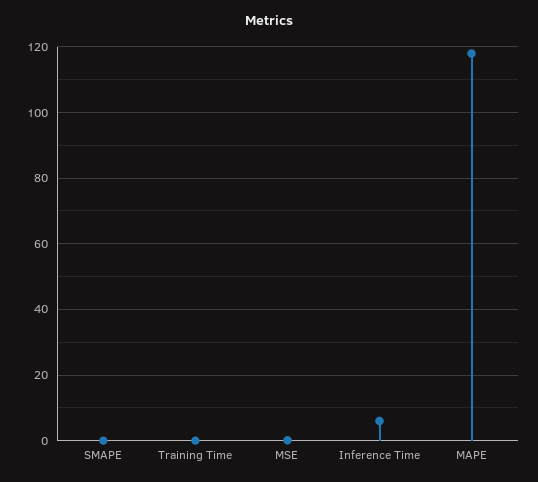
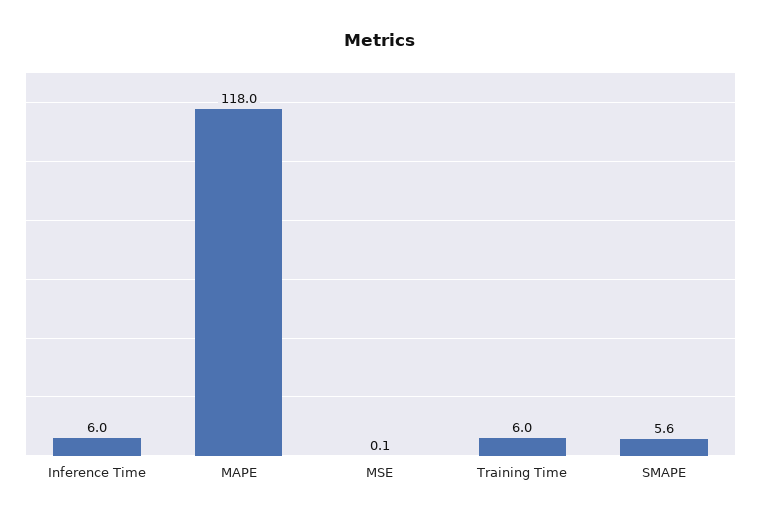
SMAPE: 0 -> 5.6
Training Time: 0 -> 6

